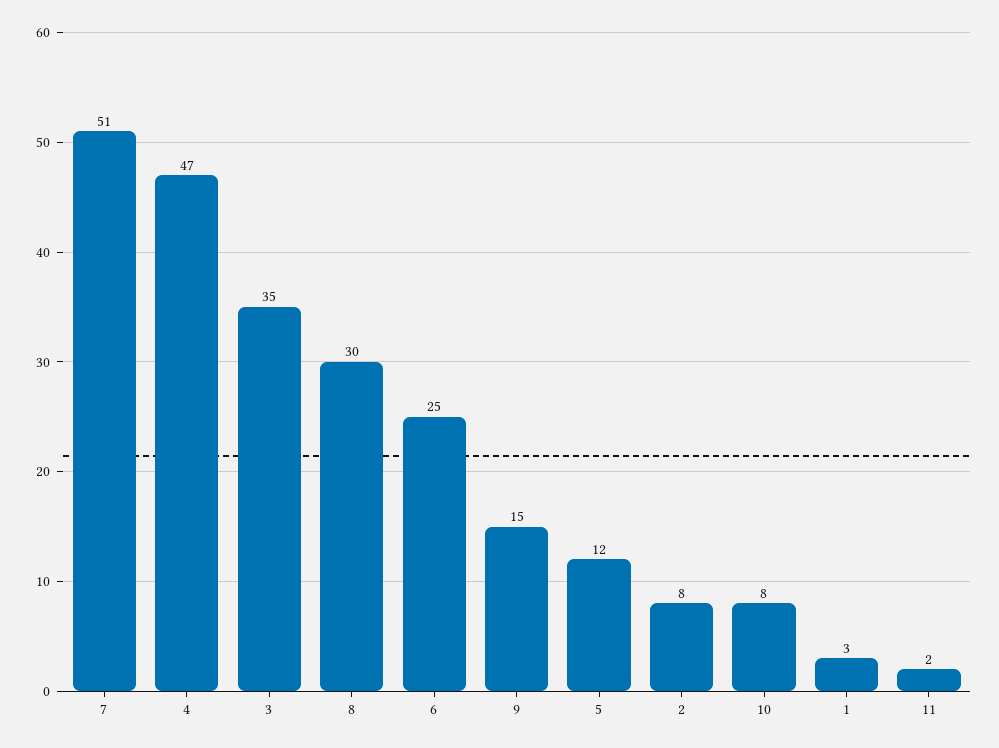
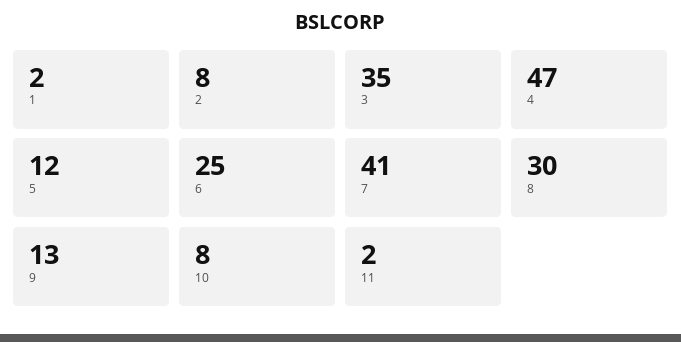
7: 51 -> 41
9: 15 -> 13
1: 3 -> 2

